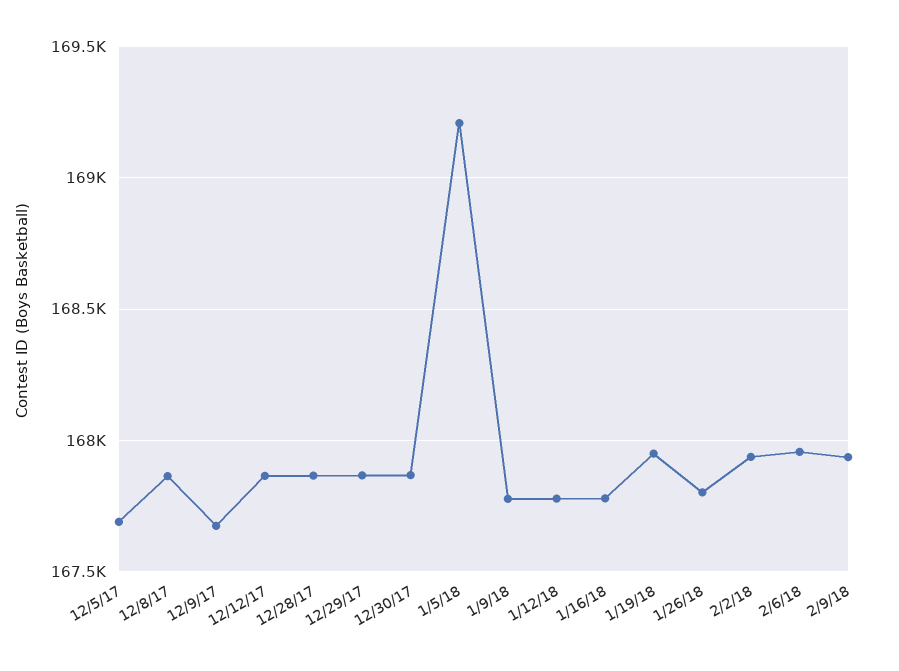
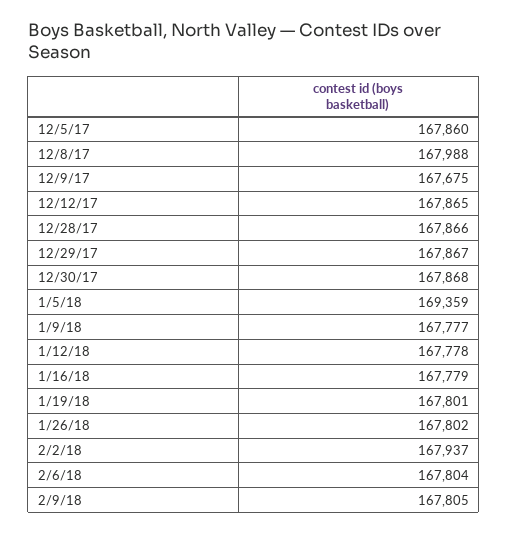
12/5/17: 167700 -> 167860
12/8/17: 167850 -> 167988
1/5/18: 169200 -> 169359
1/19/18: 167950 -> 167801
2/6/18: 167950 -> 167804
2/9/18: 167950 -> 167805

